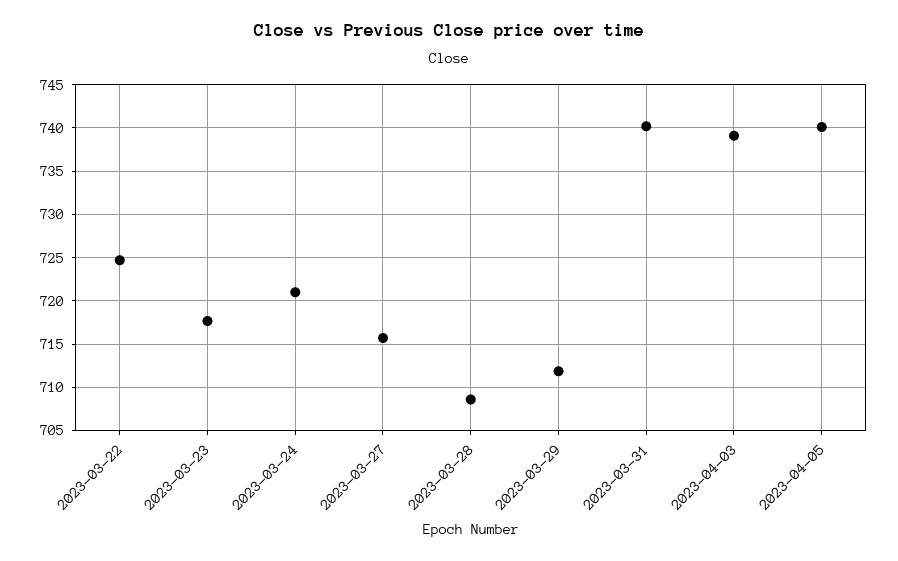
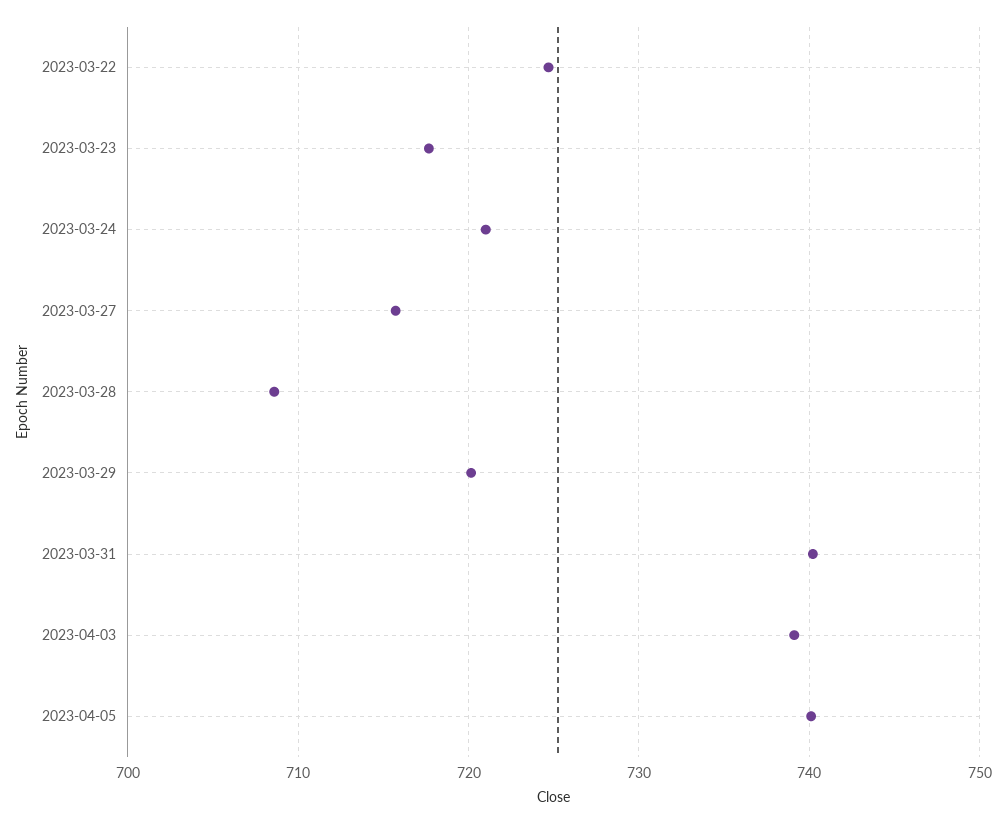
2023-03-29: 712 -> 720

